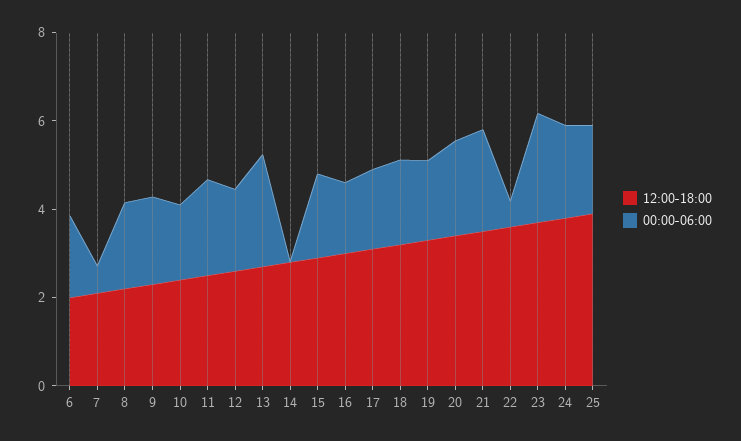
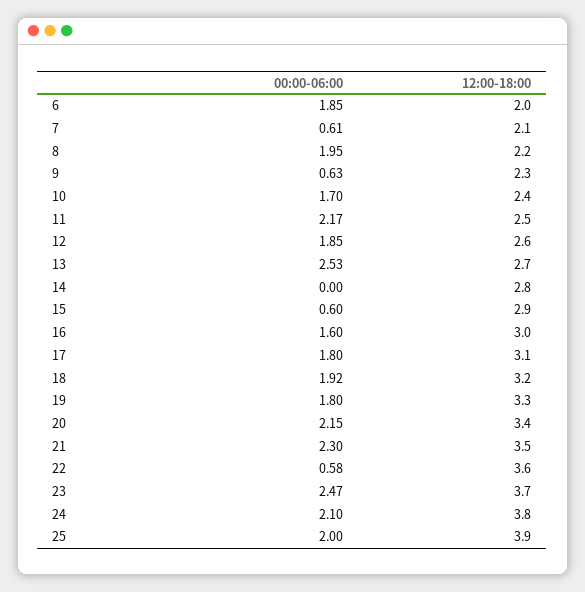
00:00-06:00, 9: 2 -> 0.63
00:00-06:00, 15: 2 -> 0.6

